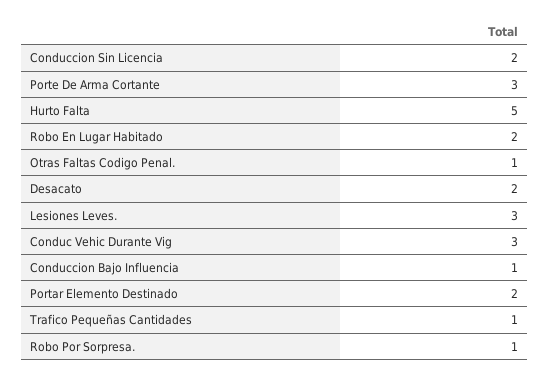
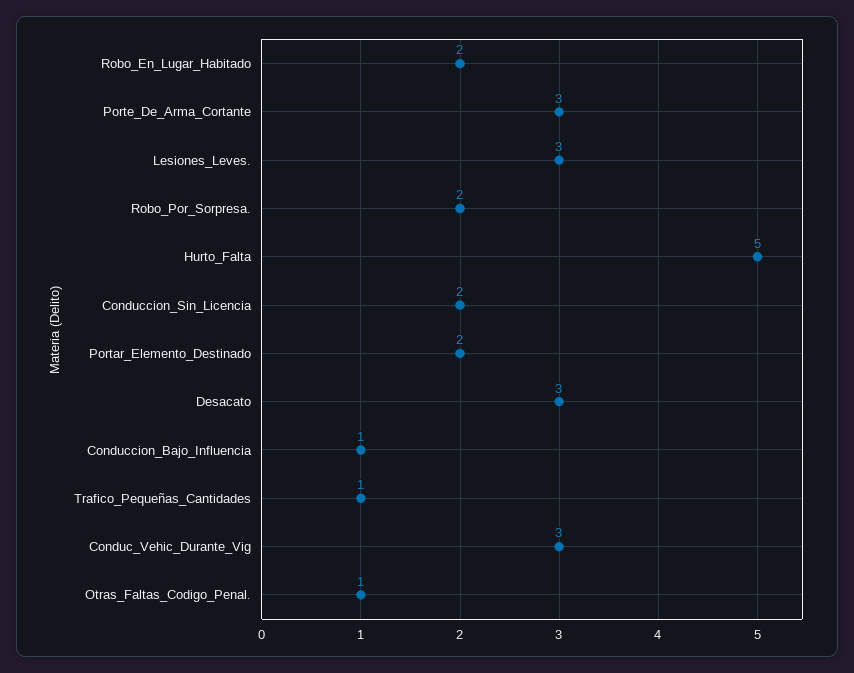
Desacato: 2 -> 3
Robo Por Sorpresa.: 1 -> 2

